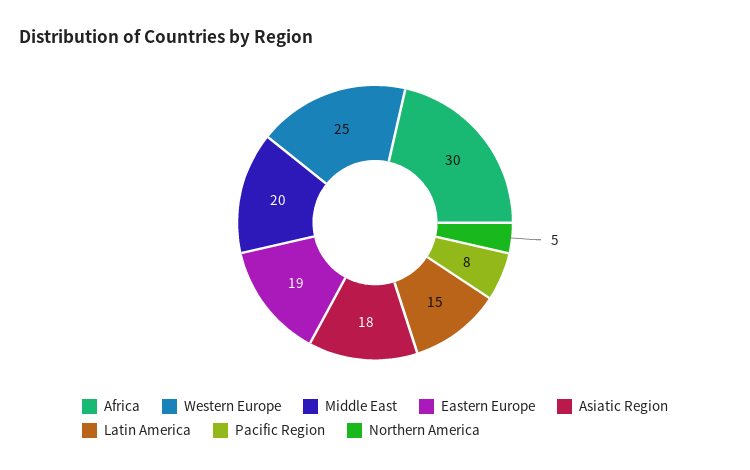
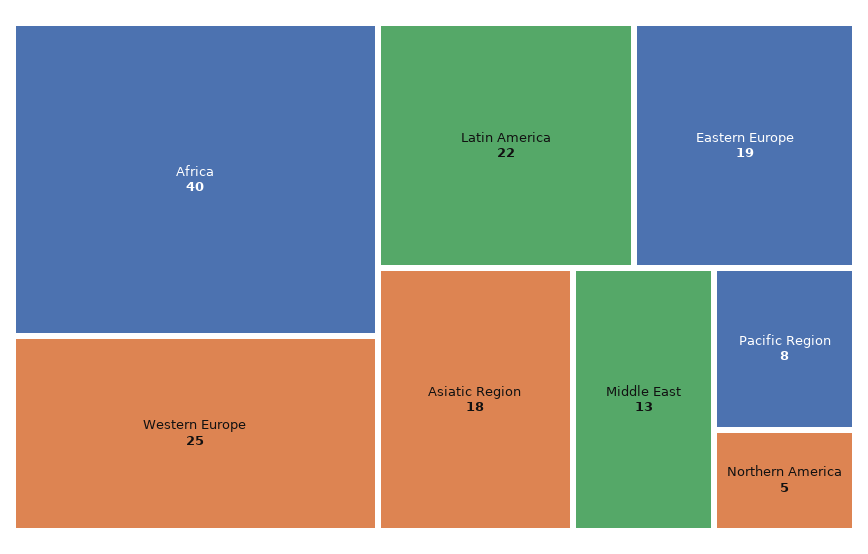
Africa: 30 -> 40
Middle East: 20 -> 13
Latin America: 15 -> 22

